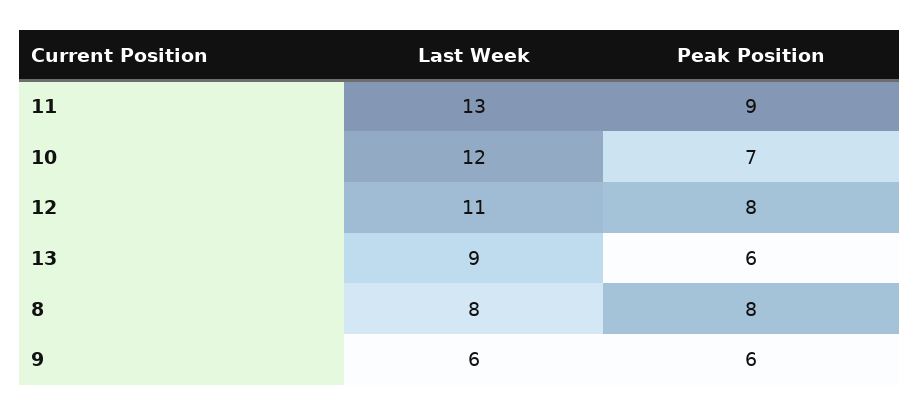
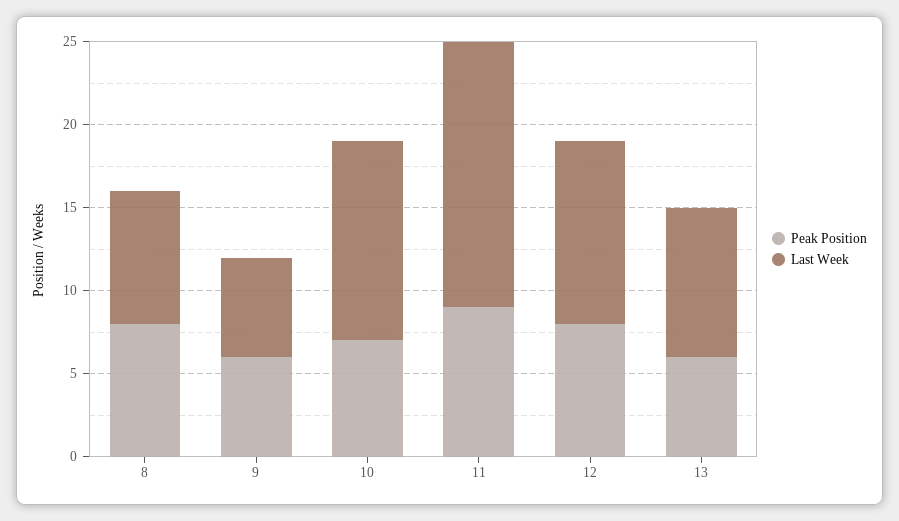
Last Week, 11: 13 -> 16

